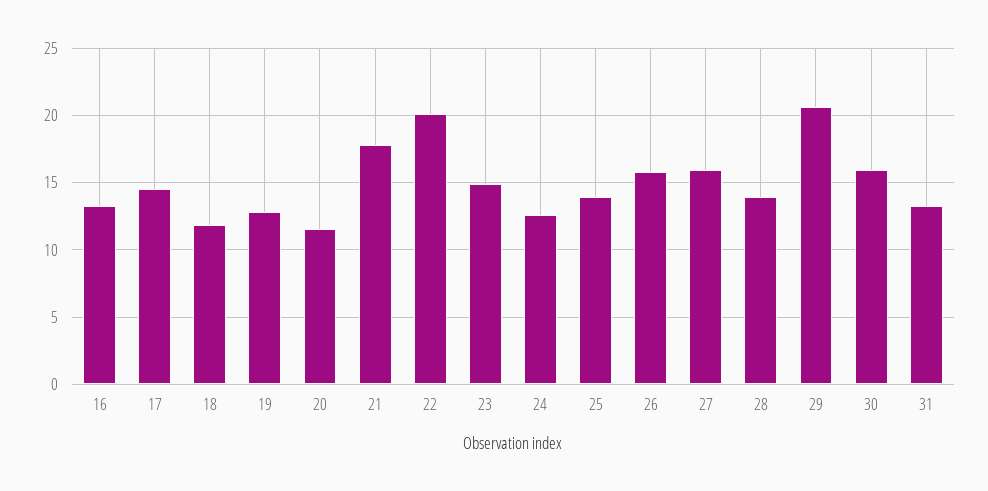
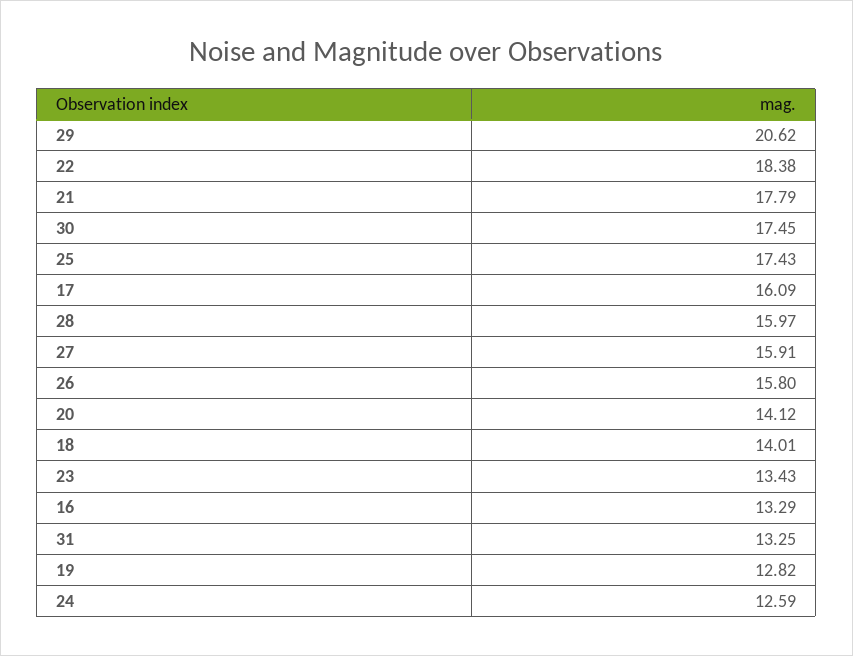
17: 14.5 -> 16.09
18: 12 -> 14.01
20: 11.5 -> 14.12
22: 20 -> 18.38
23: 15 -> 13.43
25: 14 -> 17.43
28: 14 -> 15.97
30: 16 -> 17.45

